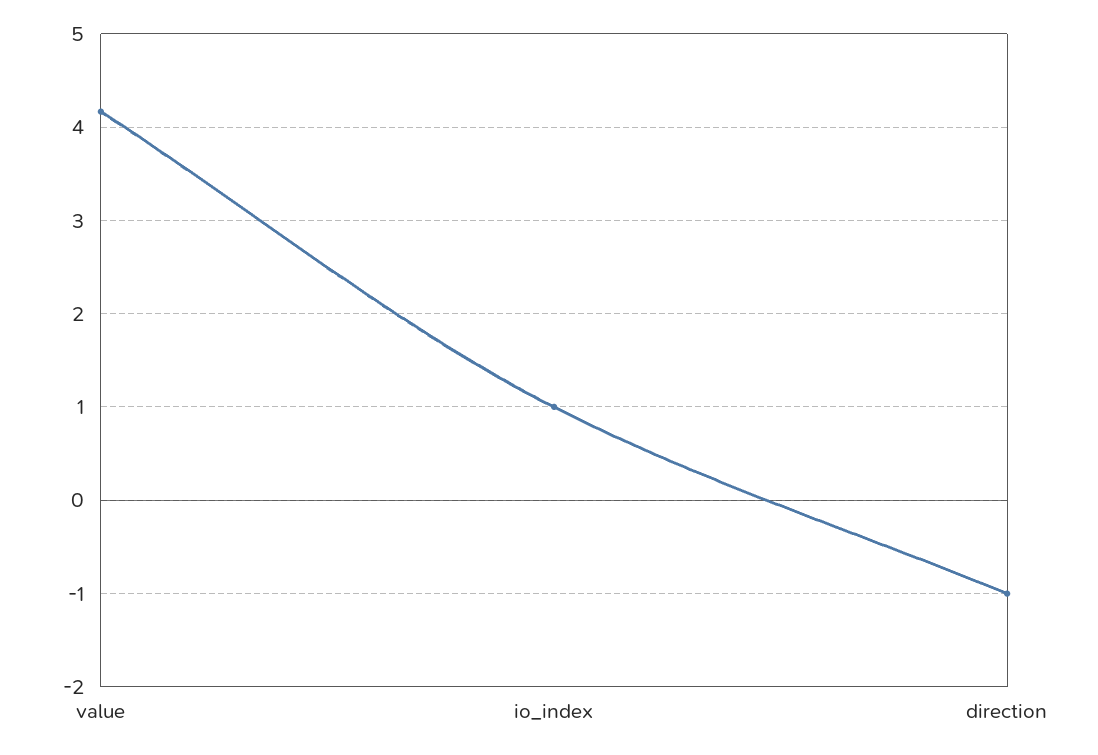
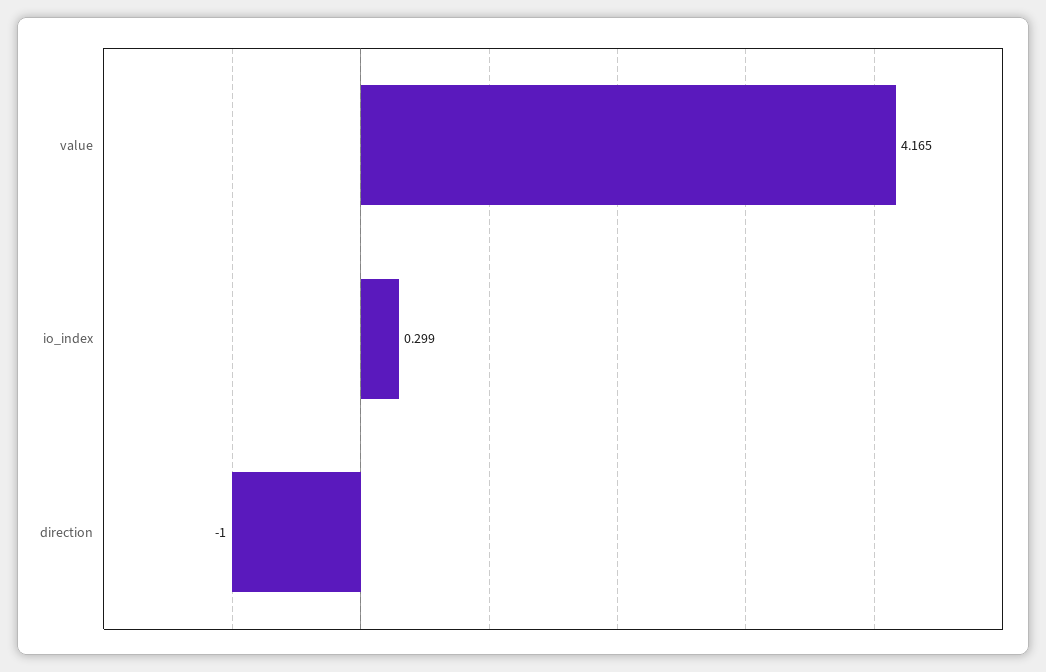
io_index: 1 -> 0.299

